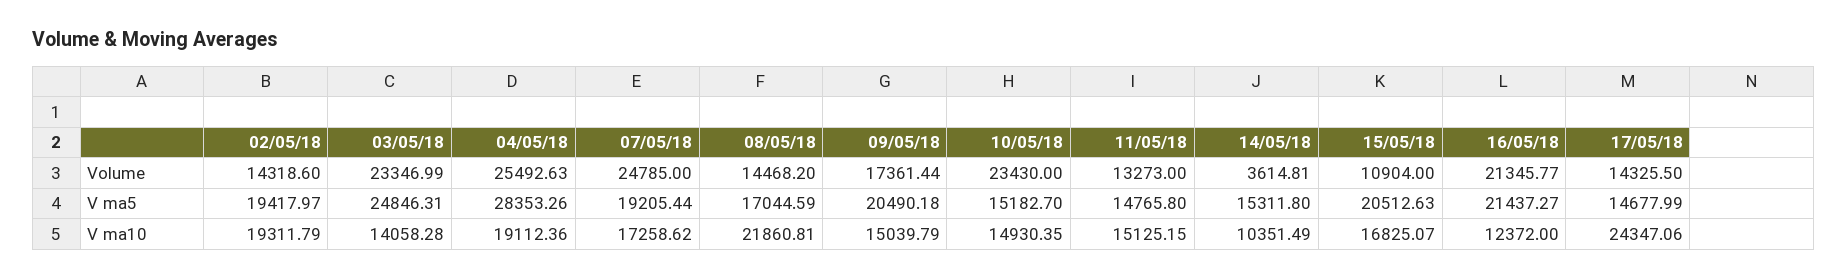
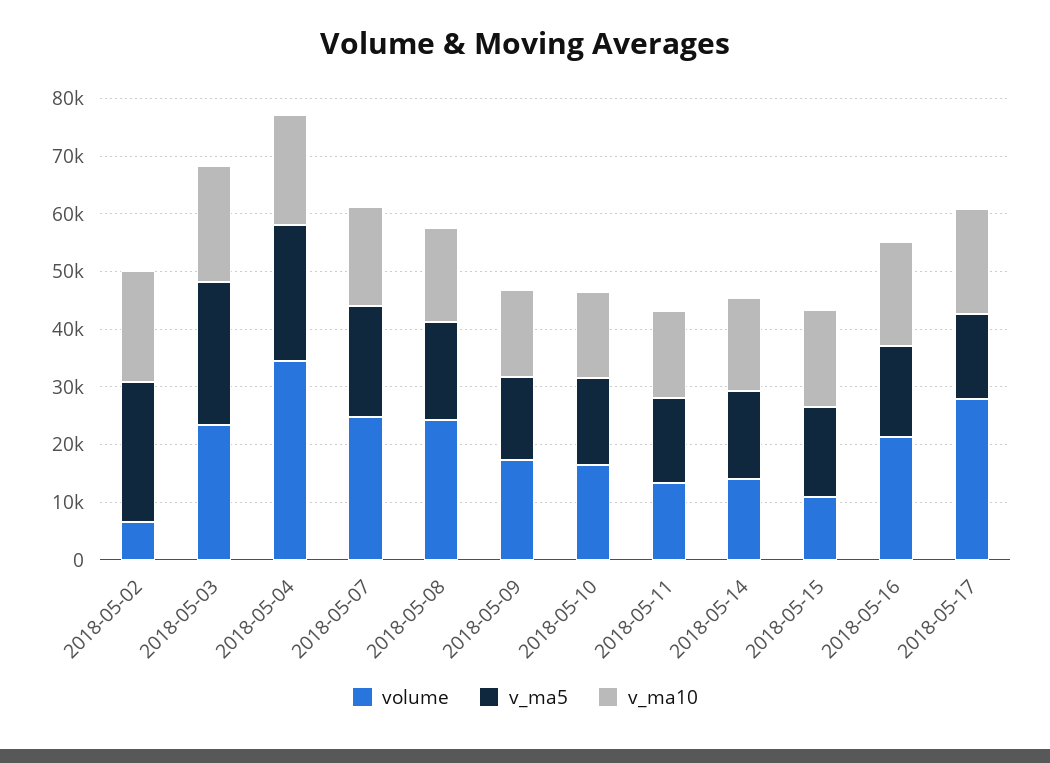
Volume, 02/05/18: 14318.6 -> 6000
Volume, 04/05/18: 25492.63 -> 34000
Volume, 08/05/18: 14468.2 -> 24000
Volume, 10/05/18: 23430 -> 16000
Volume, 14/05/18: 3614.81 -> 14000
Volume, 17/05/18: 14325.5 -> 28000
V ma5, 02/05/18: 19417.97 -> 24000
V ma5, 04/05/18: 28353.26 -> 24000
V ma5, 09/05/18: 20490.18 -> 14000
V ma5, 15/05/18: 20512.63 -> 16000
V ma5, 16/05/18: 21437.27 -> 16000
V ma10, 03/05/18: 14058.28 -> 20000
V ma10, 08/05/18: 21860.81 -> 16000
V ma10, 14/05/18: 10351.49 -> 16000
V ma10, 16/05/18: 12372 -> 18000
V ma10, 17/05/18: 24347.06 -> 18000

